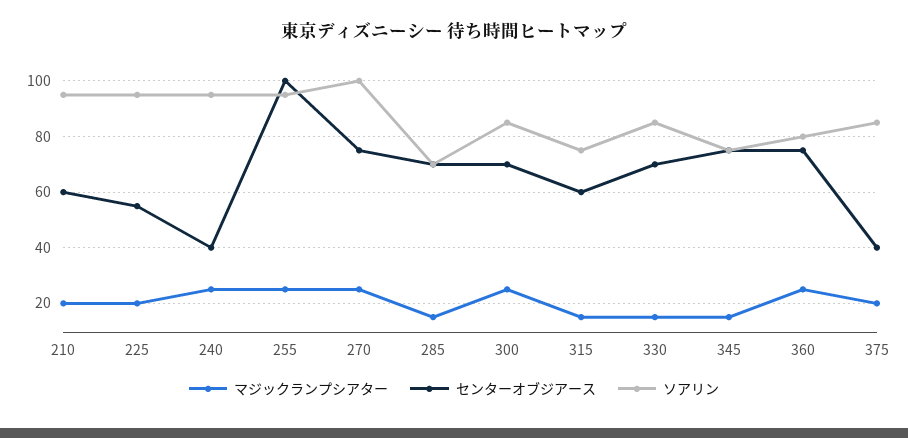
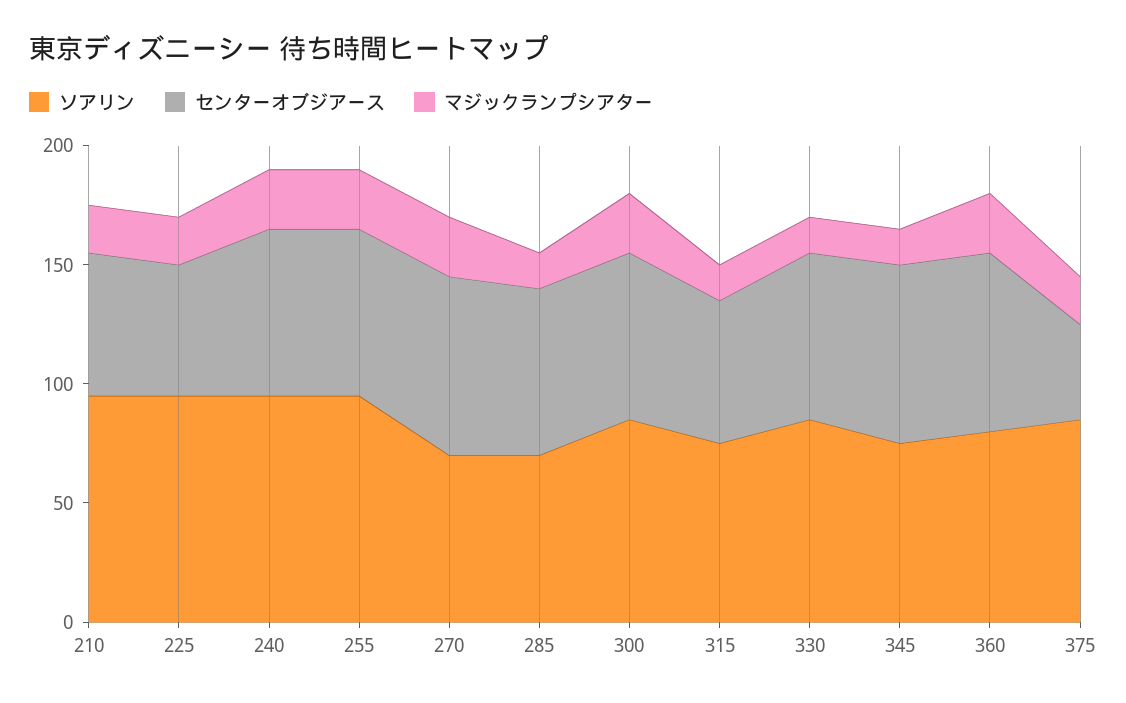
センターオブジアース, 240: 40 -> 70
センターオブジアース, 255: 100 -> 70
ソアリン, 270: 100 -> 70

